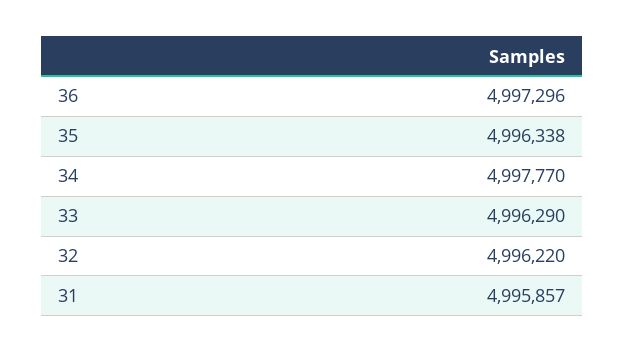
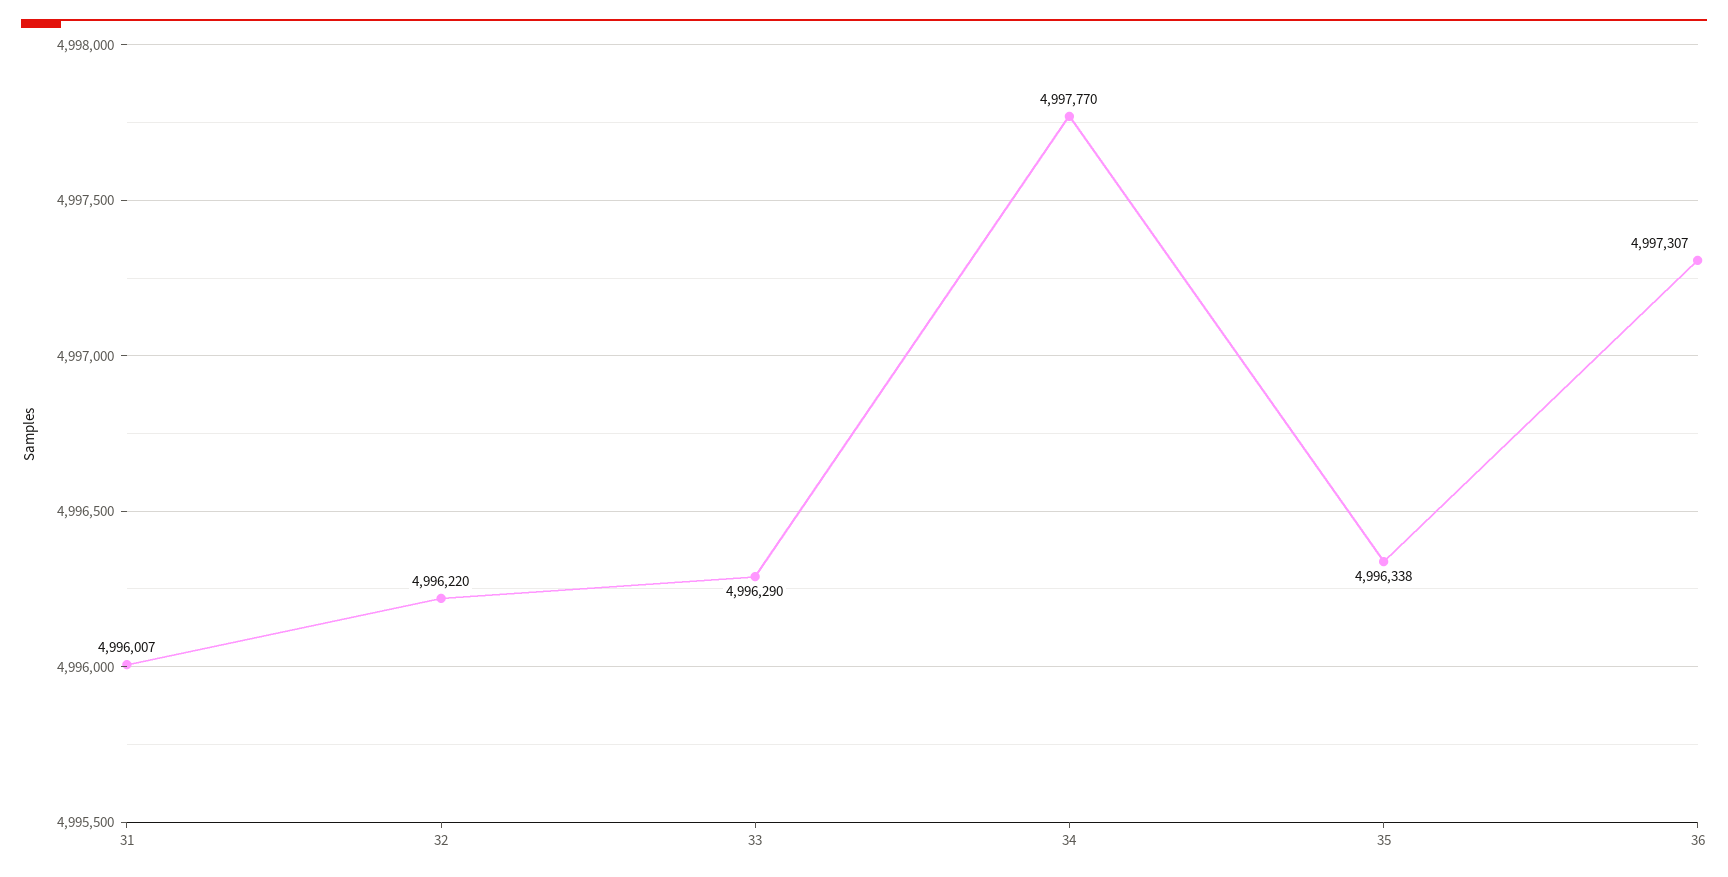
36: 4997296 -> 4997307
31: 4995857 -> 4996007

